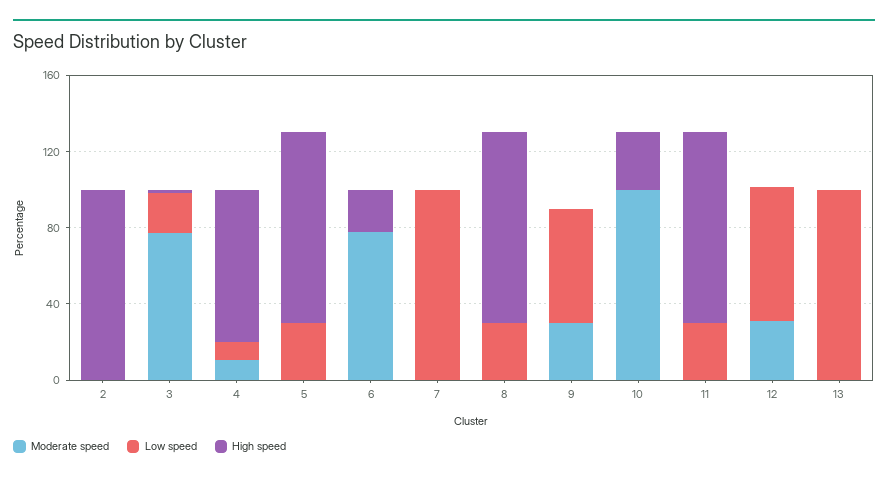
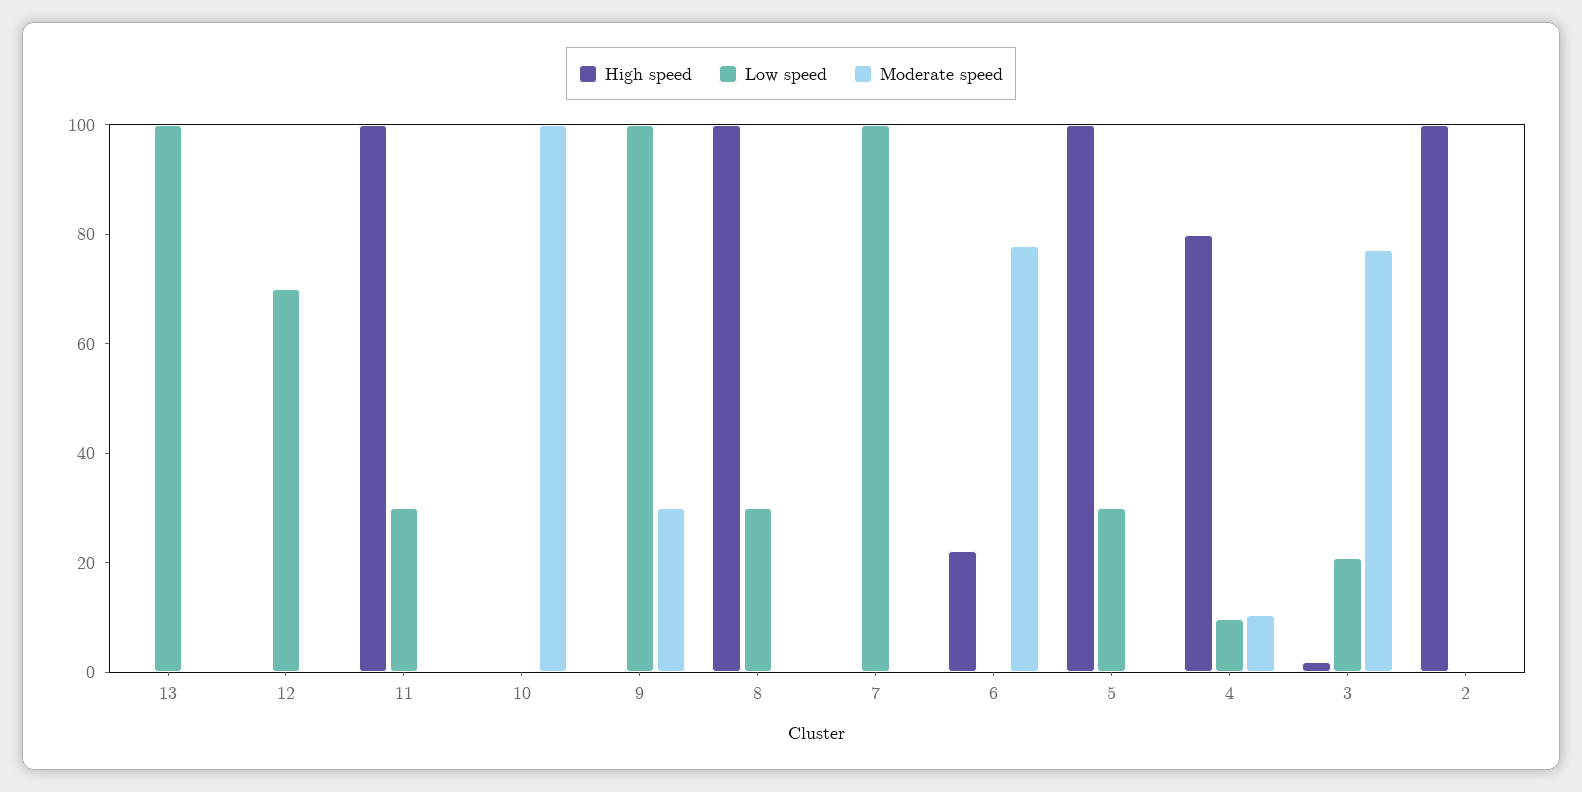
Low speed, 9: 60 -> 100
High speed, 10: 30 -> 0
Moderate speed, 12: 30 -> 0

